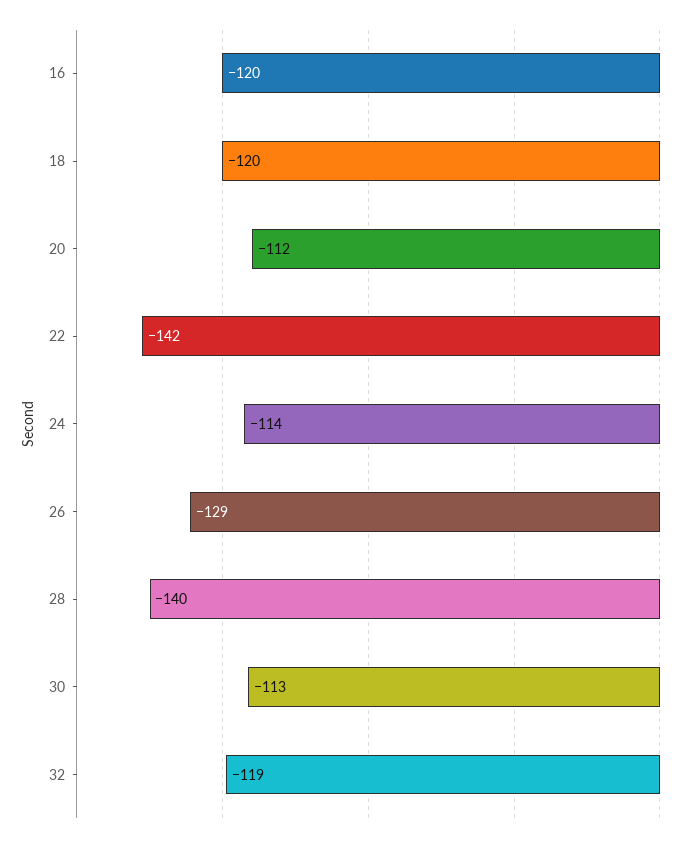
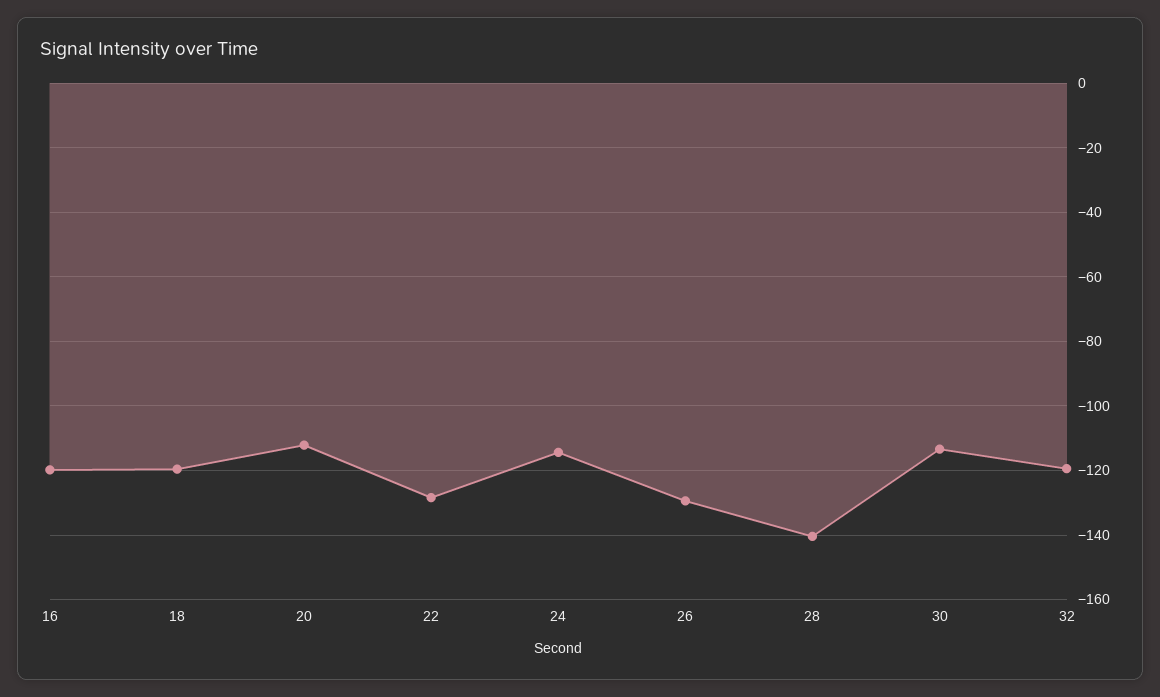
22: -142 -> -128

